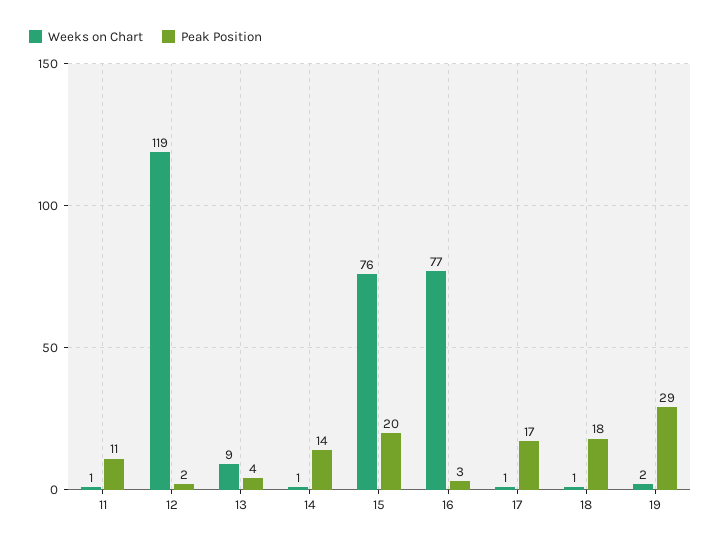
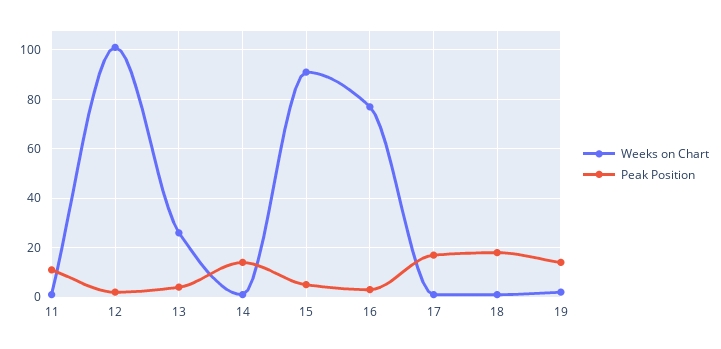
Weeks on Chart, 12: 119 -> 100
Weeks on Chart, 13: 9 -> 25
Weeks on Chart, 15: 76 -> 90
Peak Position, 15: 20 -> 5
Peak Position, 19: 29 -> 15

